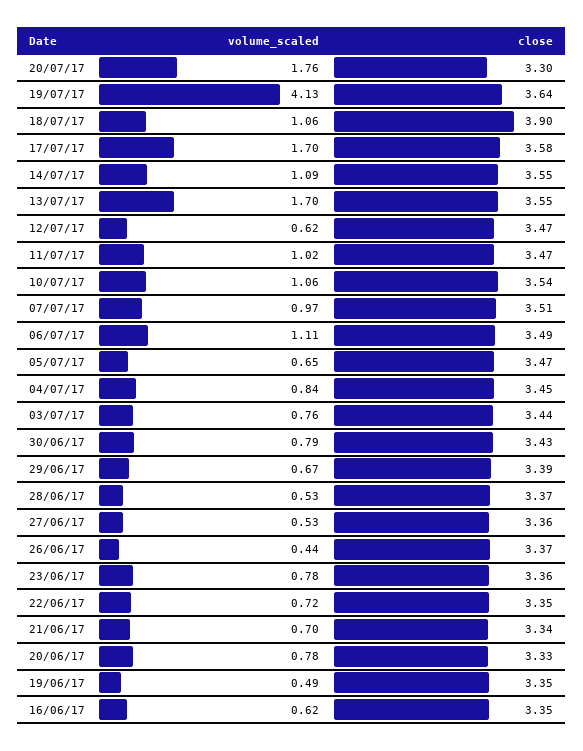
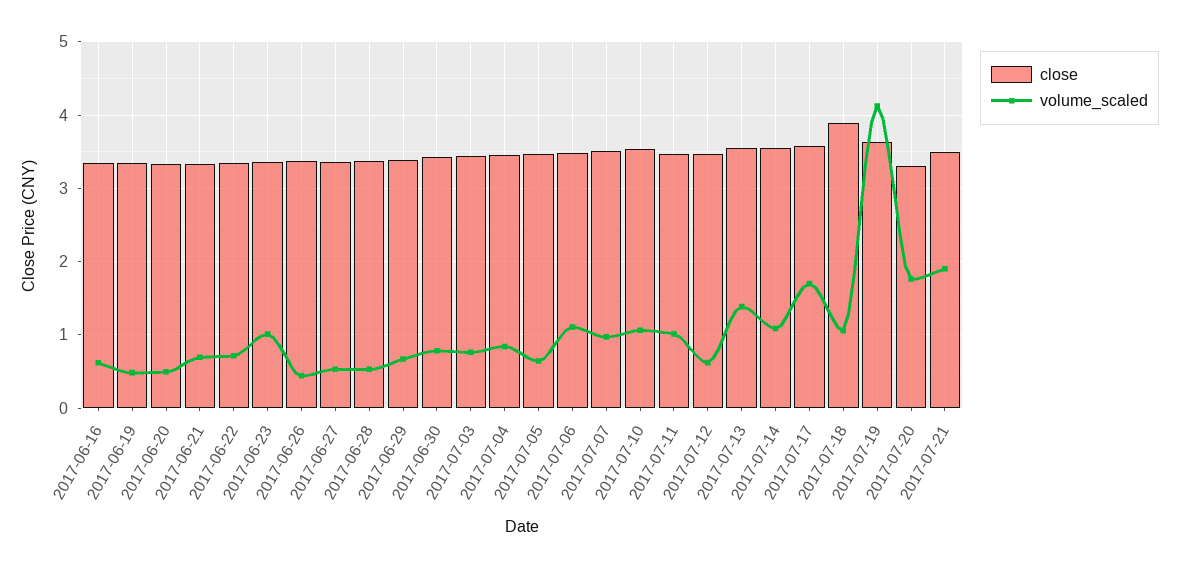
volume_scaled, 13/07/17: 1.7 -> 1.4
volume_scaled, 23/06/17: 0.78 -> 1
volume_scaled, 20/06/17: 0.78 -> 0.5
close, 2017-07-21: none -> 3.5
volume_scaled, 2017-07-21: none -> 1.9

